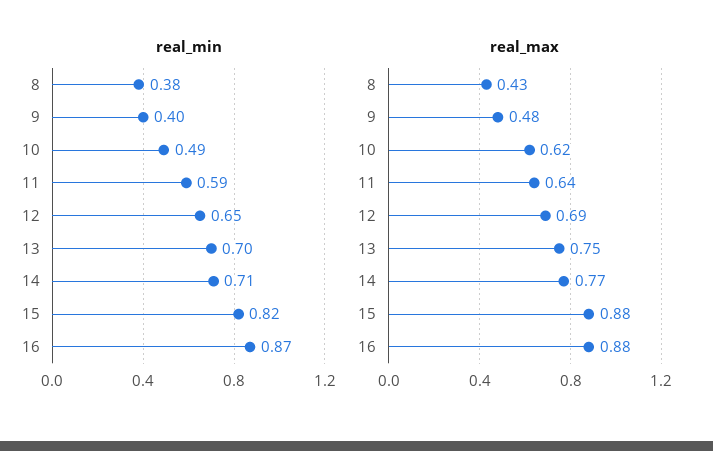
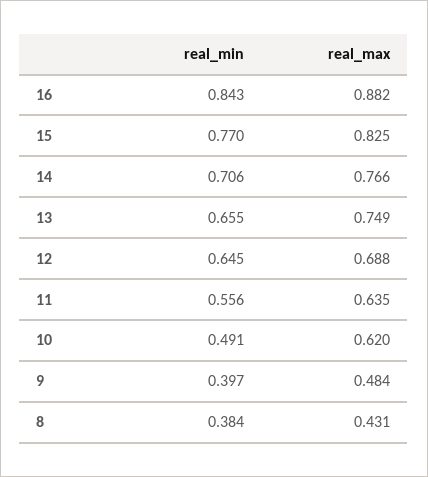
real_min, 11: 0.59 -> 0.556
real_min, 13: 0.7 -> 0.655
real_min, 15: 0.82 -> 0.77
real_min, 16: 0.87 -> 0.843
real_max, 15: 0.88 -> 0.825

